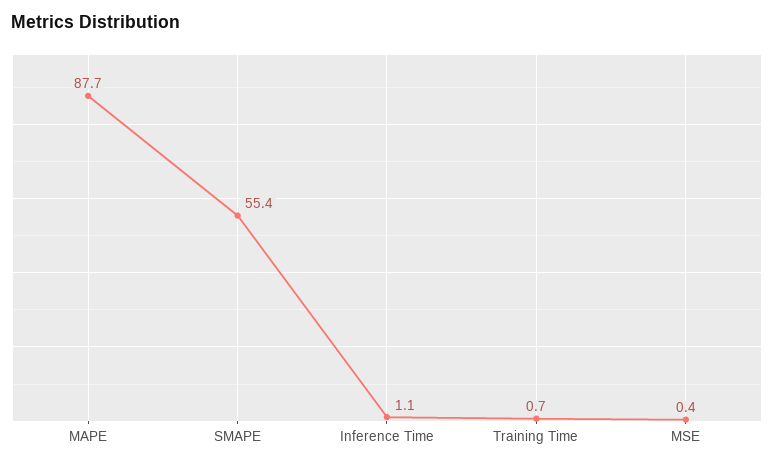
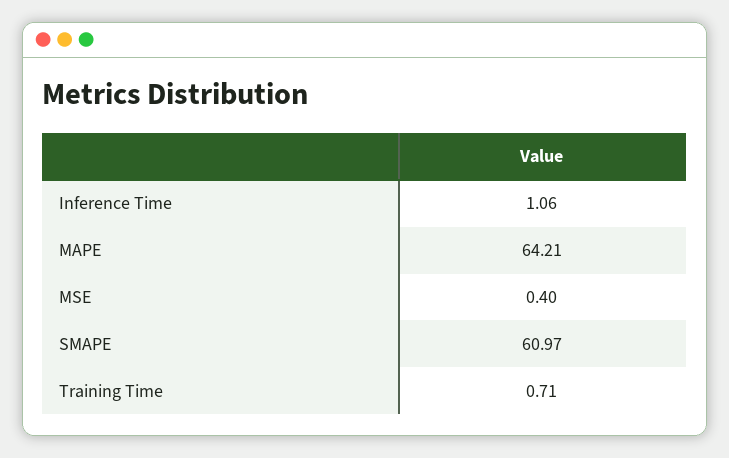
MAPE: 87.7 -> 64.21
SMAPE: 55.4 -> 60.97

